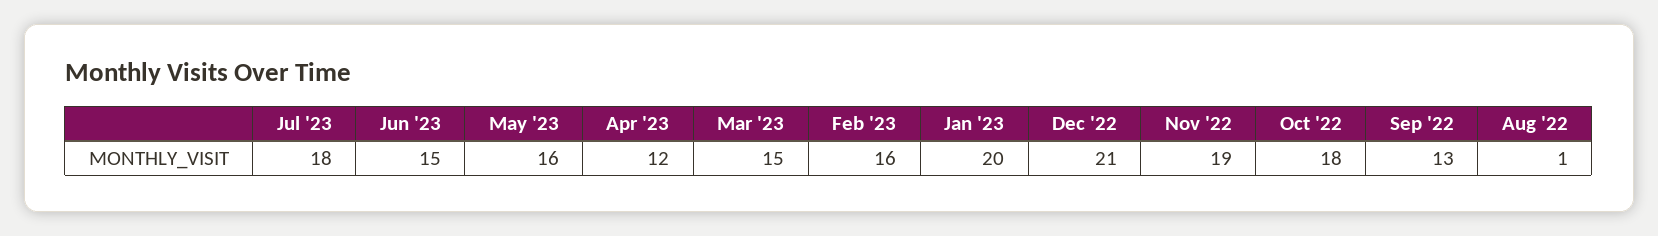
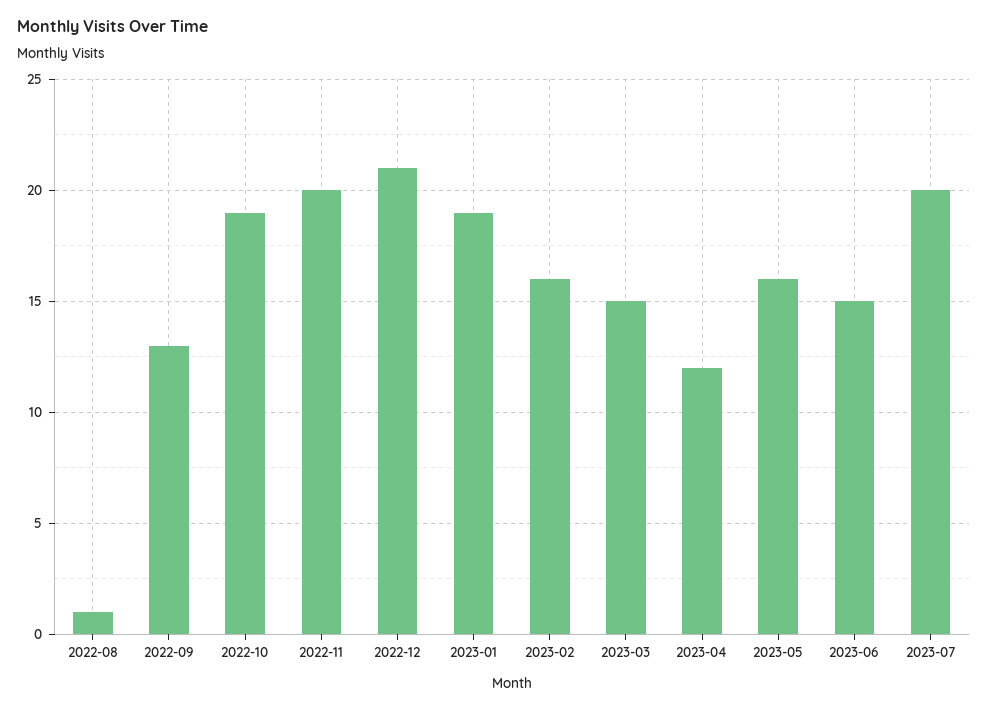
Jul '23: 18 -> 20
Jan '23: 20 -> 19
Nov '22: 19 -> 20
Oct '22: 18 -> 19

